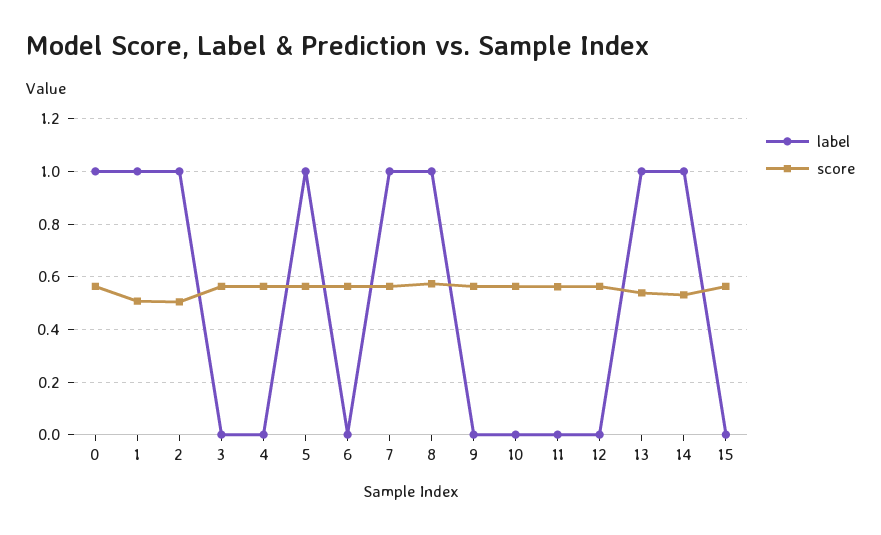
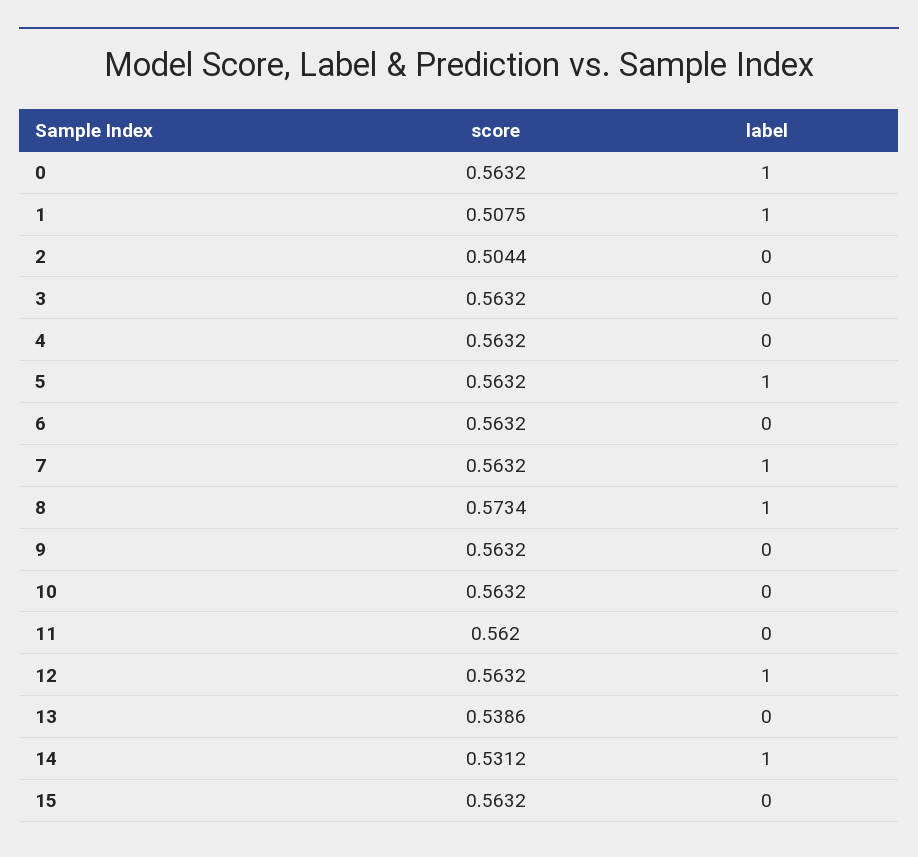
label, 2: 1 -> 0
label, 12: 0 -> 1
label, 13: 1 -> 0

